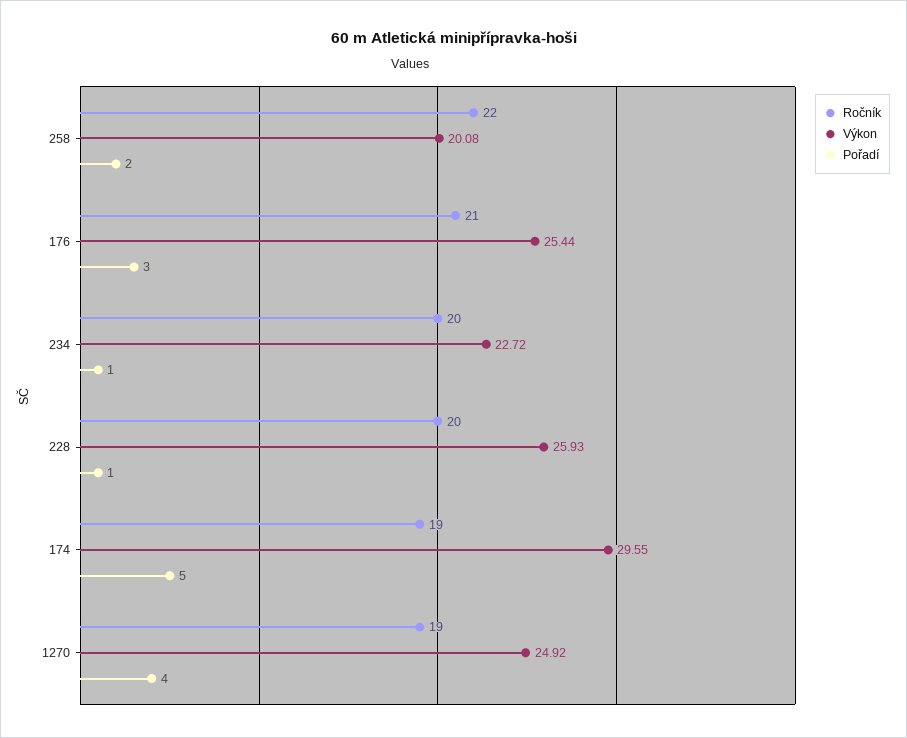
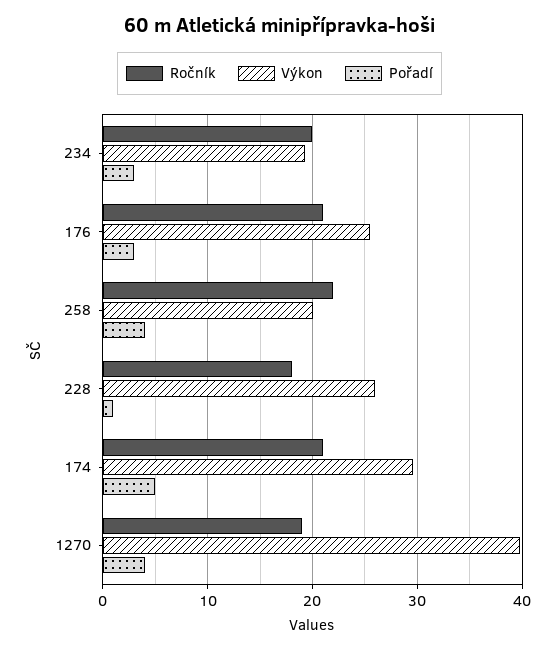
Pořadí, 258: 2 -> 4
Výkon, 234: 22.72 -> 19
Pořadí, 234: 1 -> 3
Ročník, 228: 20 -> 18
Ročník, 174: 19 -> 21
Výkon, 1270: 24.92 -> 40

